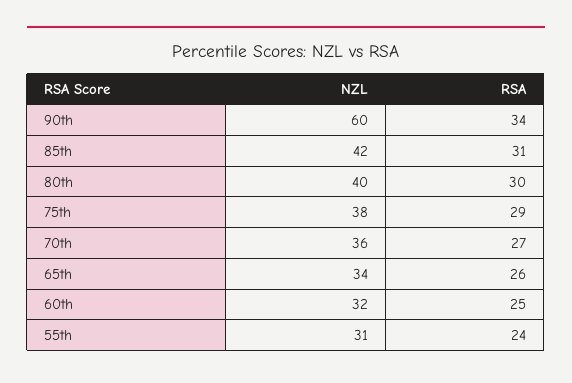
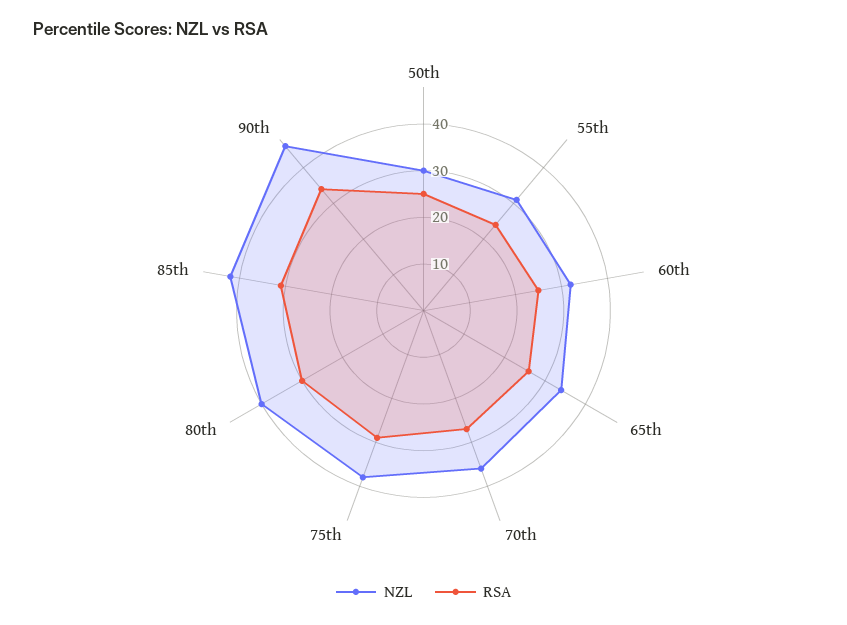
NZL, 90th: 60 -> 45
NZL, 50th: none -> 30
RSA, 50th: none -> 25

